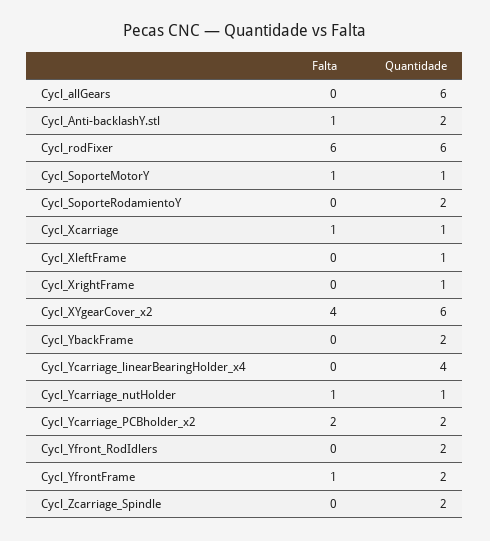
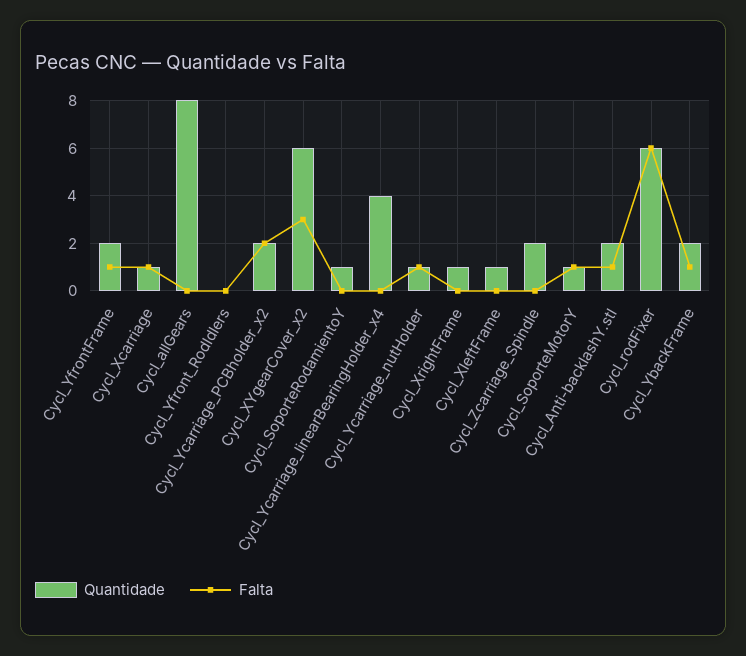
Quantidade, Cycl_allGears: 6 -> 8
Quantidade, Cycl_SoporteRodamientoY: 2 -> 1
Falta, Cycl_XYgearCover_x2: 4 -> 3
Falta, Cycl_YbackFrame: 0 -> 1
Quantidade, Cycl_Yfront_RodIdlers: 2 -> 0

